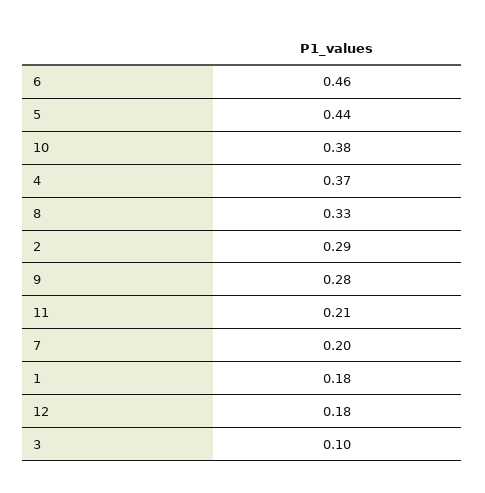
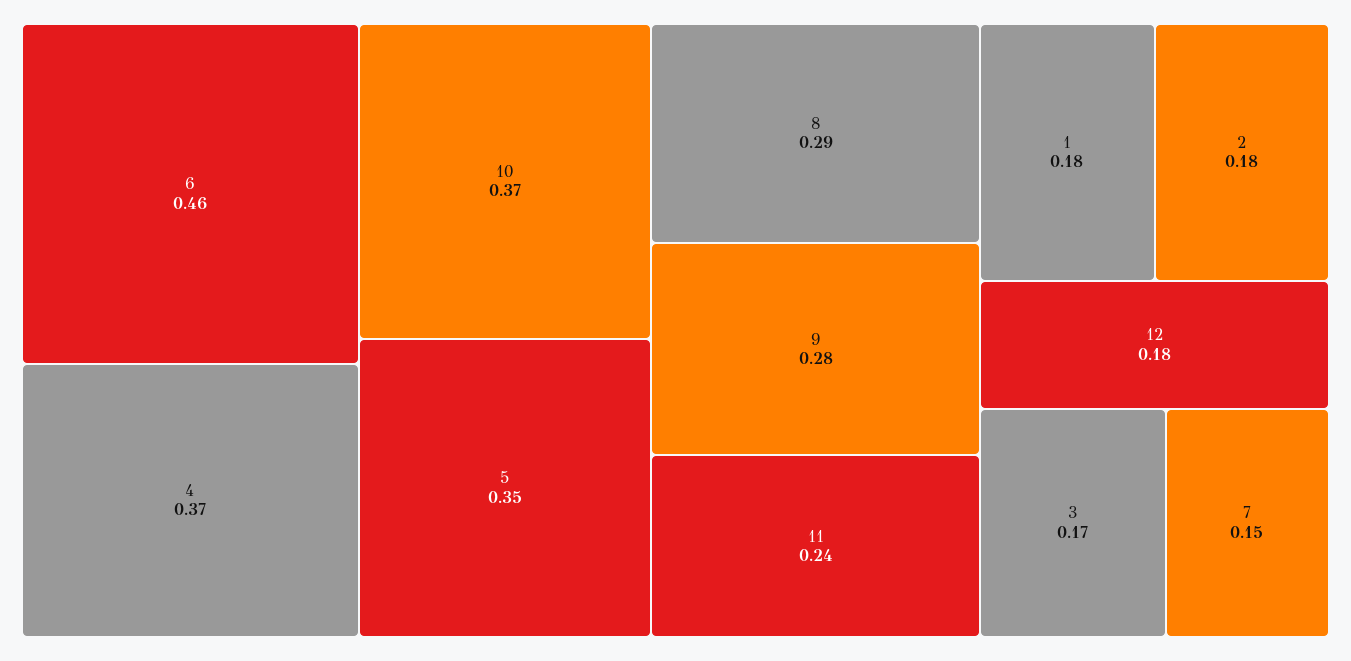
5: 0.44 -> 0.35
10: 0.38 -> 0.37
8: 0.33 -> 0.29
2: 0.29 -> 0.18
11: 0.21 -> 0.24
7: 0.2 -> 0.15
3: 0.1 -> 0.17

